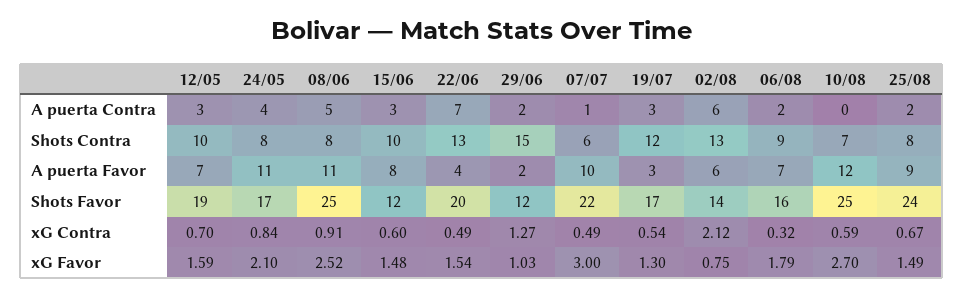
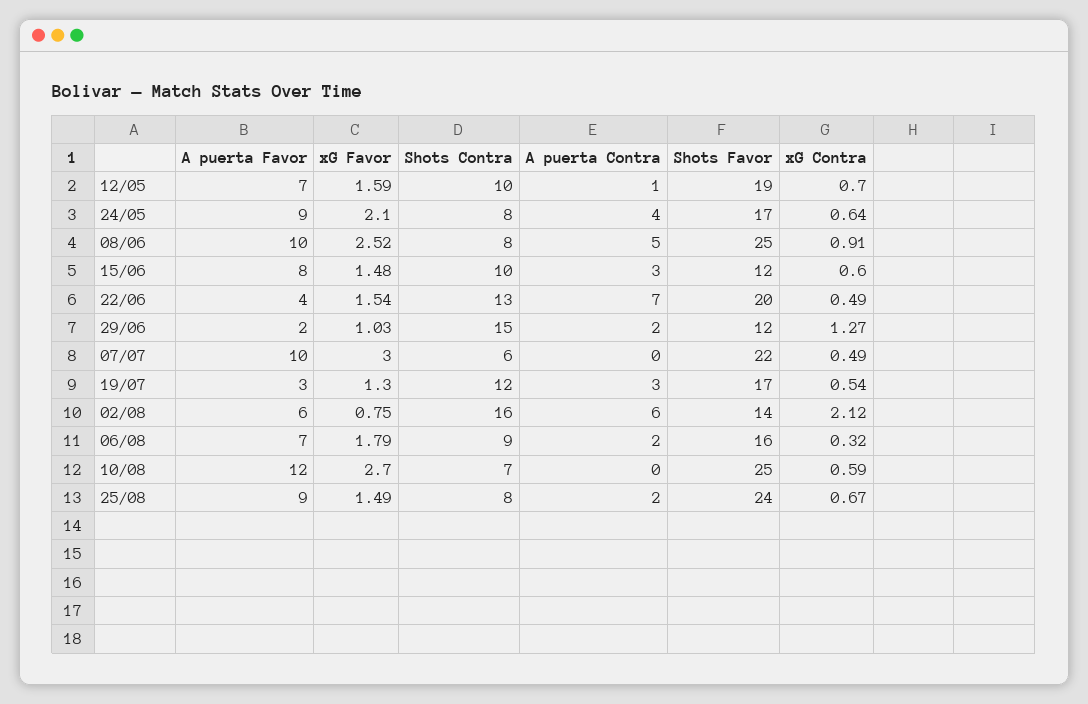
12/05, A puerta Contra: 3 -> 1
07/07, A puerta Contra: 1 -> 0
02/08, Shots Contra: 13 -> 16
24/05, A puerta Favor: 11 -> 9
08/06, A puerta Favor: 11 -> 10
24/05, xG Contra: 0.84 -> 0.64

